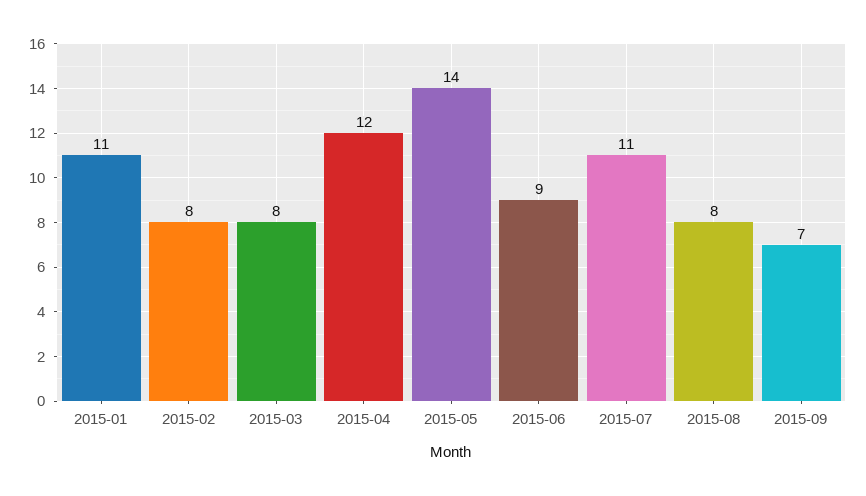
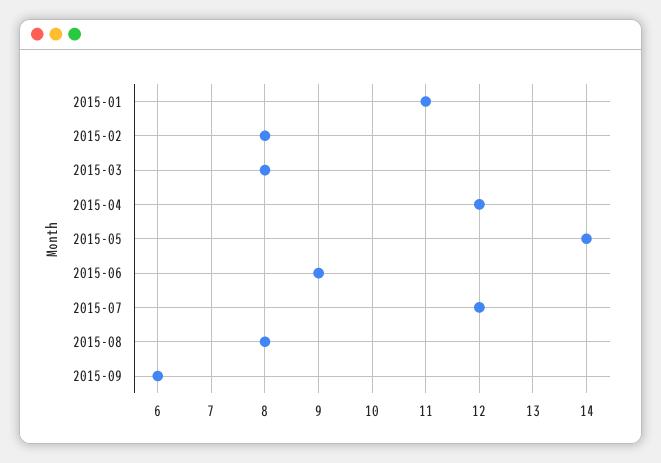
2015-07: 11 -> 12
2015-09: 7 -> 6

